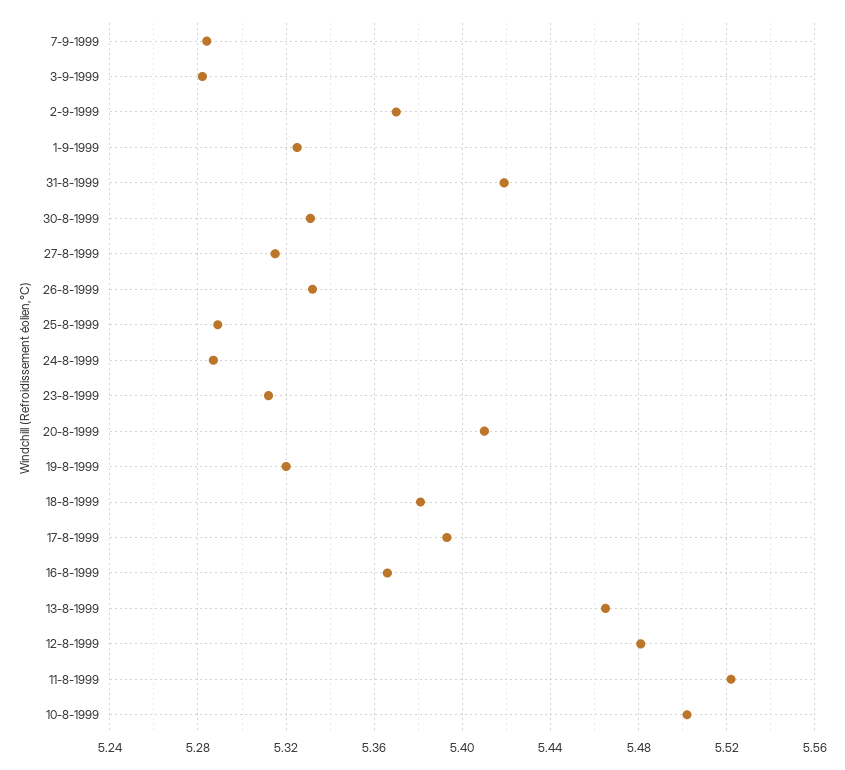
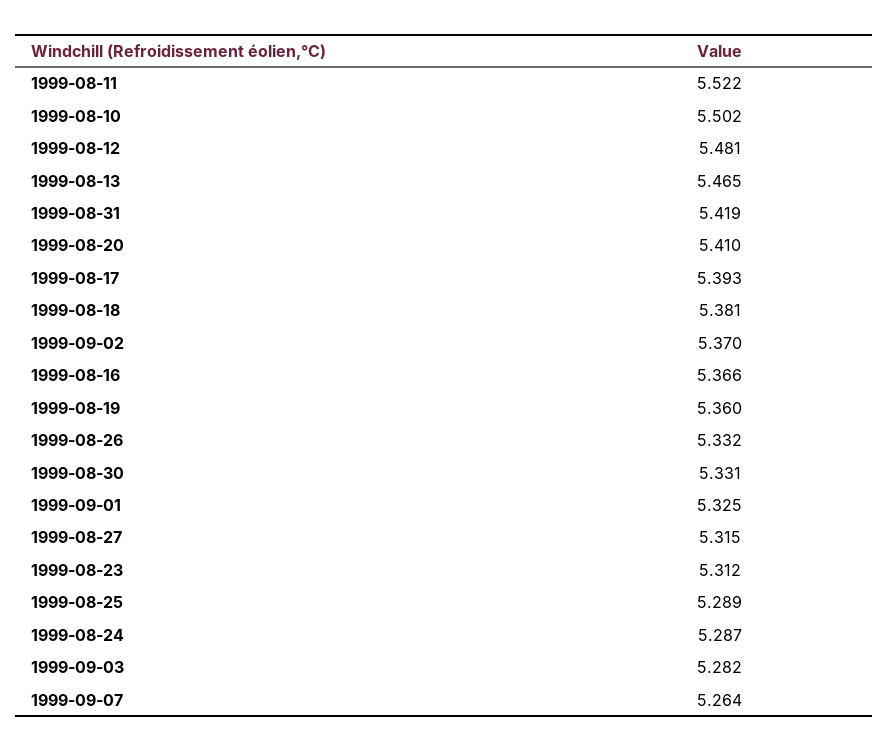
7-9-1999: 5.285 -> 5.264
19-8-1999: 5.32 -> 5.36

